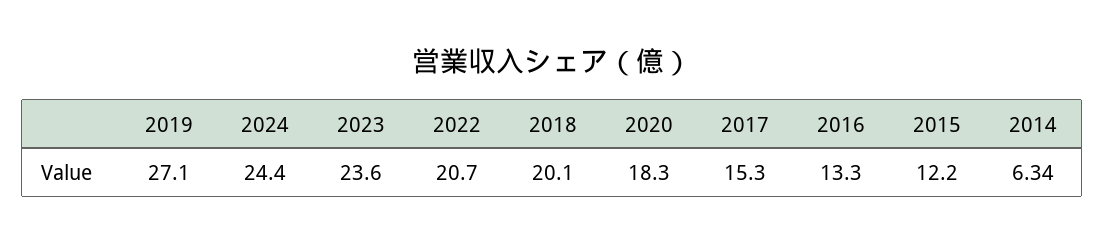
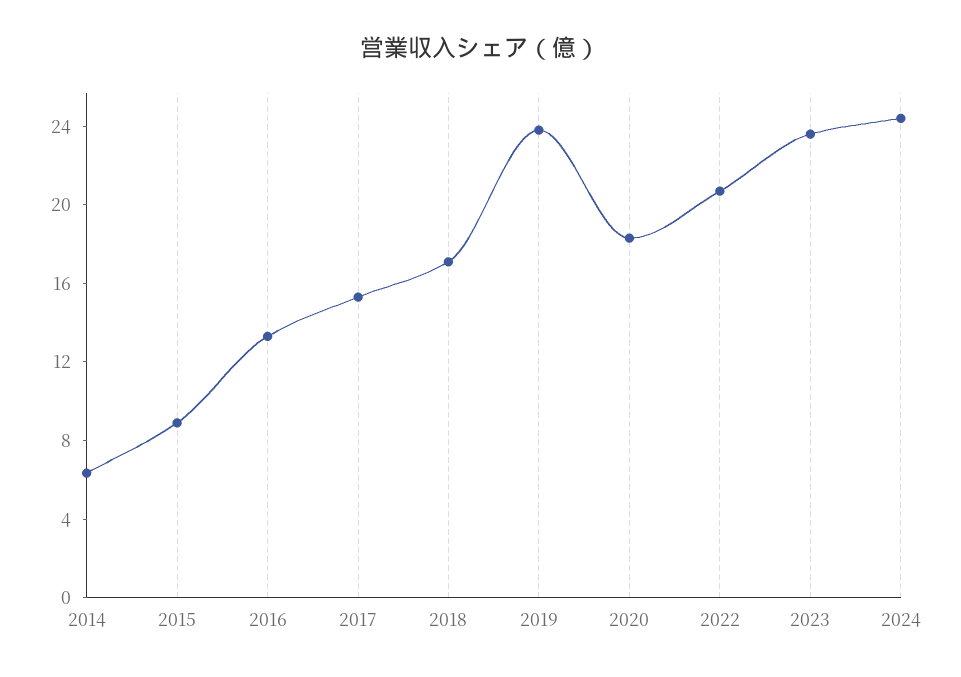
2019: 27.1 -> 24
2018: 20.1 -> 17
2015: 12.2 -> 9

